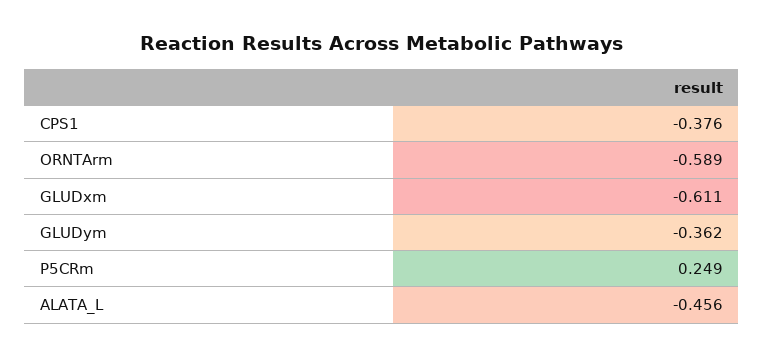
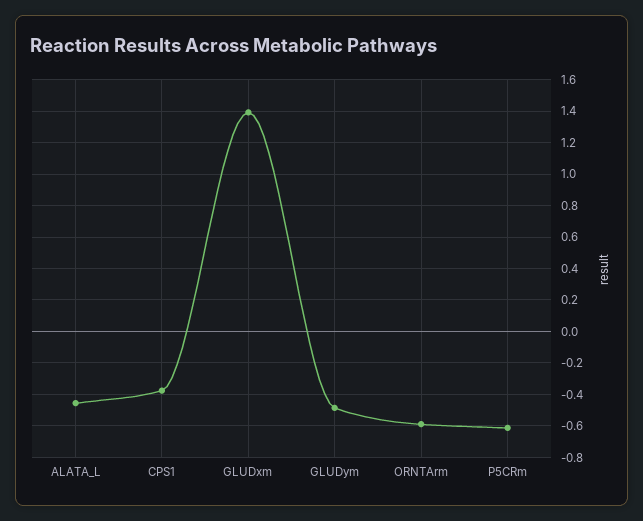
GLUDxm: -0.611 -> 1.4
GLUDym: -0.362 -> -0.5
P5CRm: 0.249 -> -0.6

